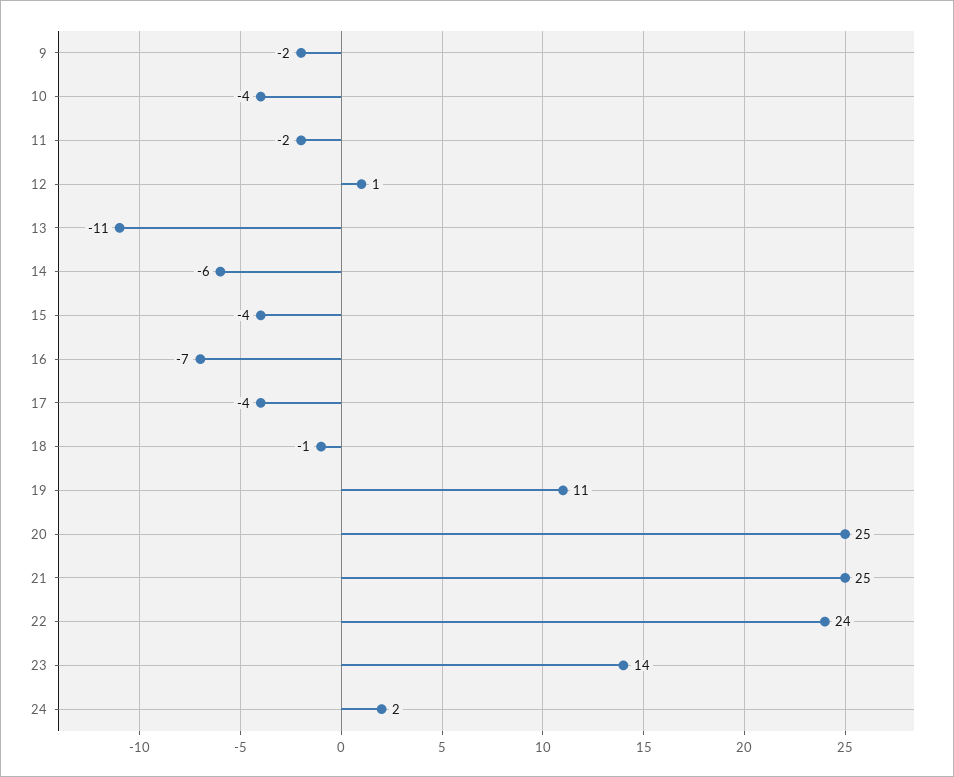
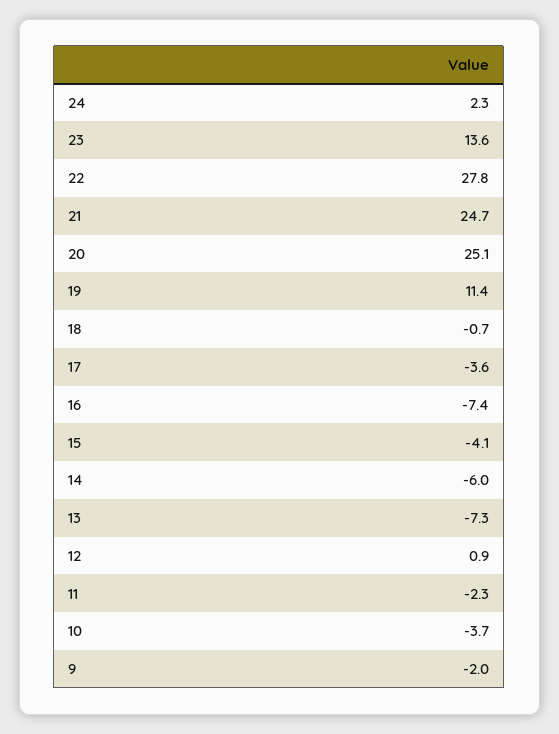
13: -11 -> -7.3
22: 24 -> 27.8

